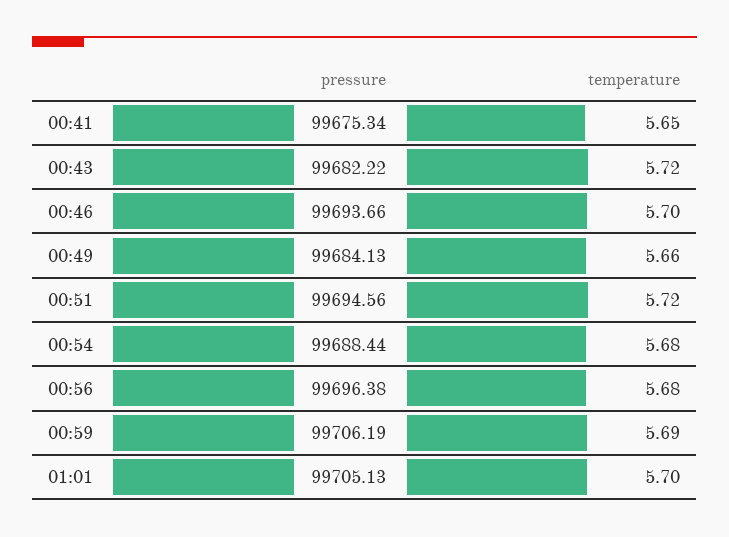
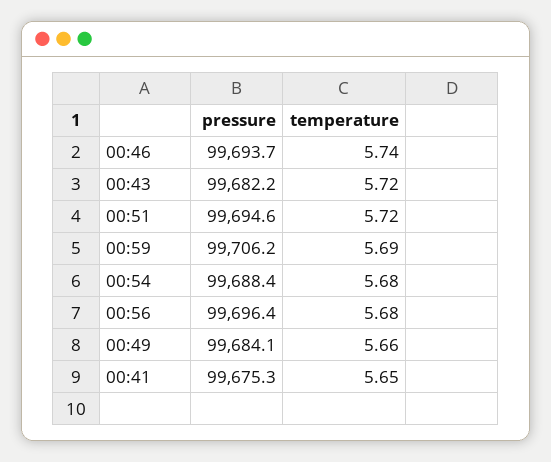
temperature, 00:46: 5.7 -> 5.74
pressure, 01:01: 99705.13 -> none
temperature, 01:01: 5.7 -> none

